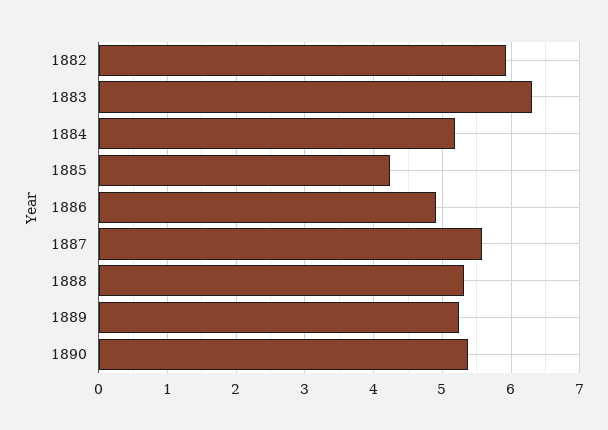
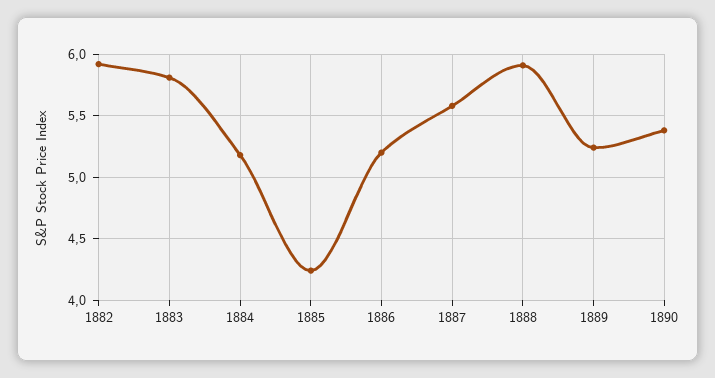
1883: 6.3 -> 5.8
1886: 4.9 -> 5.2
1888: 5.3 -> 5.9

